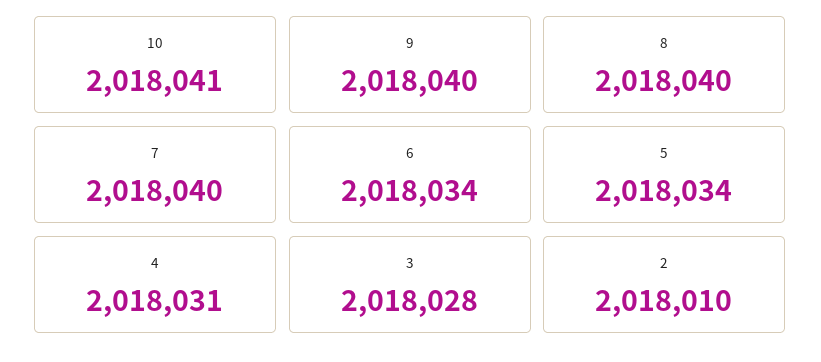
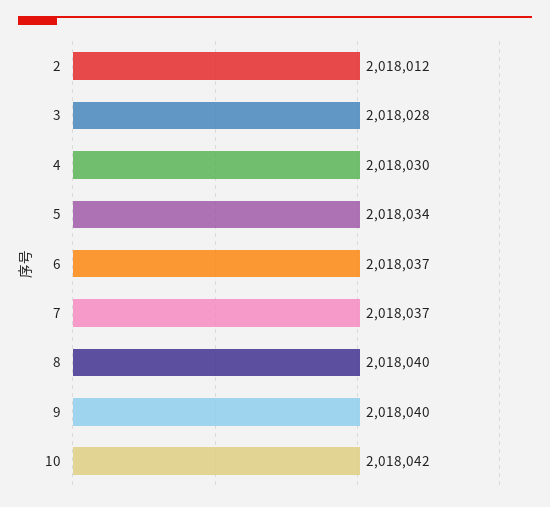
10: 2018041 -> 2018042
7: 2018040 -> 2018037
6: 2018034 -> 2018037
4: 2018031 -> 2018030
2: 2018010 -> 2018012

